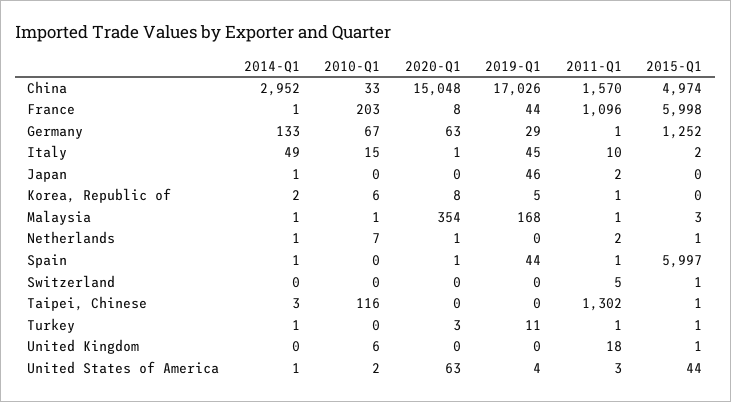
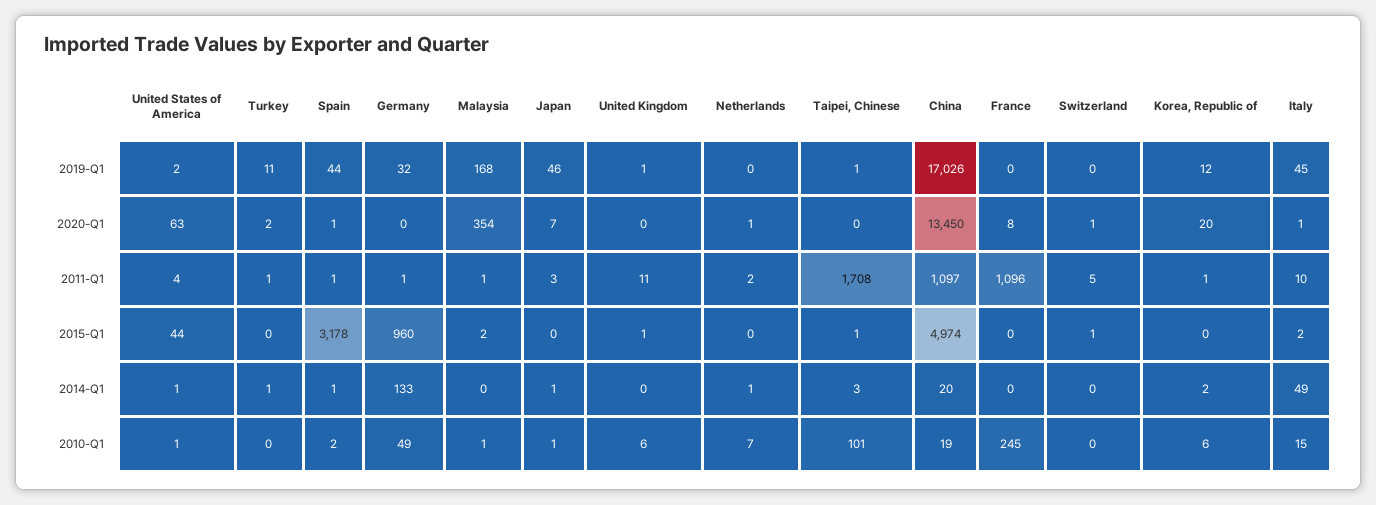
2014-Q1, China: 2952 -> 20
2010-Q1, China: 33 -> 19
2020-Q1, China: 15048 -> 13450
2011-Q1, China: 1570 -> 1097
2014-Q1, France: 1 -> 0
2010-Q1, France: 203 -> 245
2019-Q1, France: 44 -> 0
2015-Q1, France: 5998 -> 0
2010-Q1, Germany: 67 -> 49
2020-Q1, Germany: 63 -> 0
2019-Q1, Germany: 29 -> 32
2015-Q1, Germany: 1252 -> 960
2010-Q1, Japan: 0 -> 1
2020-Q1, Japan: 0 -> 7
2011-Q1, Japan: 2 -> 3
2020-Q1, Korea, Republic of: 8 -> 20
2019-Q1, Korea, Republic of: 5 -> 12
2014-Q1, Malaysia: 1 -> 0
2015-Q1, Malaysia: 3 -> 2
2015-Q1, Netherlands: 1 -> 0
2010-Q1, Spain: 0 -> 2
2015-Q1, Spain: 5997 -> 3178
2020-Q1, Switzerland: 0 -> 1
2010-Q1, Taipei, Chinese: 116 -> 101
2019-Q1, Taipei, Chinese: 0 -> 1
2011-Q1, Taipei, Chinese: 1302 -> 1708
2020-Q1, Turkey: 3 -> 2
2015-Q1, Turkey: 1 -> 0
2019-Q1, United Kingdom: 0 -> 1
2011-Q1, United Kingdom: 18 -> 11
2010-Q1, United States of America: 2 -> 1
2019-Q1, United States of America: 4 -> 2
2011-Q1, United States of America: 3 -> 4

